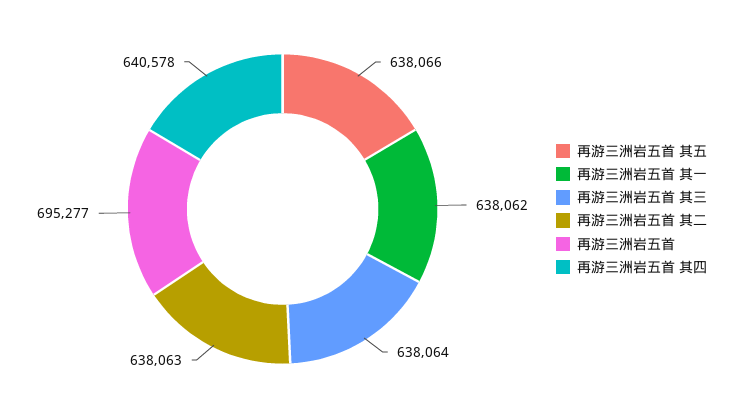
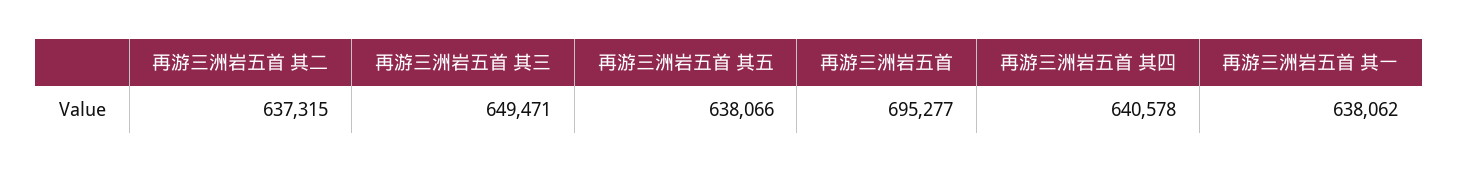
再游三洲岩五首 其三: 638064 -> 649471
再游三洲岩五首 其二: 638063 -> 637315

